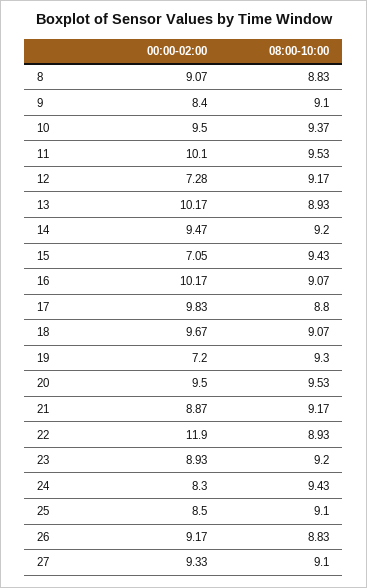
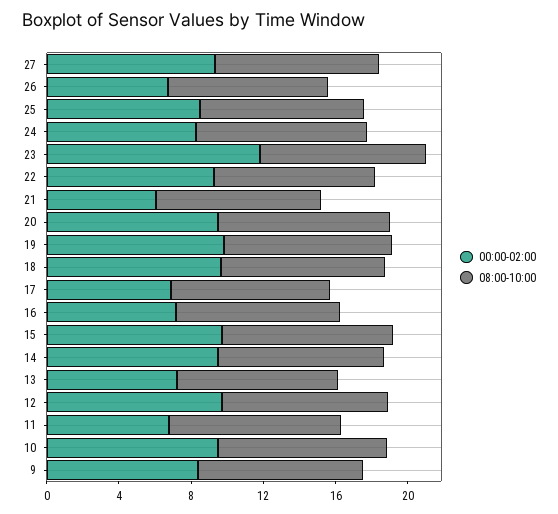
00:00-02:00, 8: 9.07 -> none
08:00-10:00, 8: 8.83 -> none
00:00-02:00, 11: 10.1 -> 7
00:00-02:00, 12: 7.28 -> 10
00:00-02:00, 13: 10.17 -> 7
00:00-02:00, 15: 7.05 -> 10
00:00-02:00, 16: 10.17 -> 7
00:00-02:00, 17: 9.83 -> 7
00:00-02:00, 19: 7.2 -> 10
00:00-02:00, 21: 8.87 -> 6
00:00-02:00, 22: 11.9 -> 9
00:00-02:00, 23: 8.93 -> 12
00:00-02:00, 26: 9.17 -> 7

